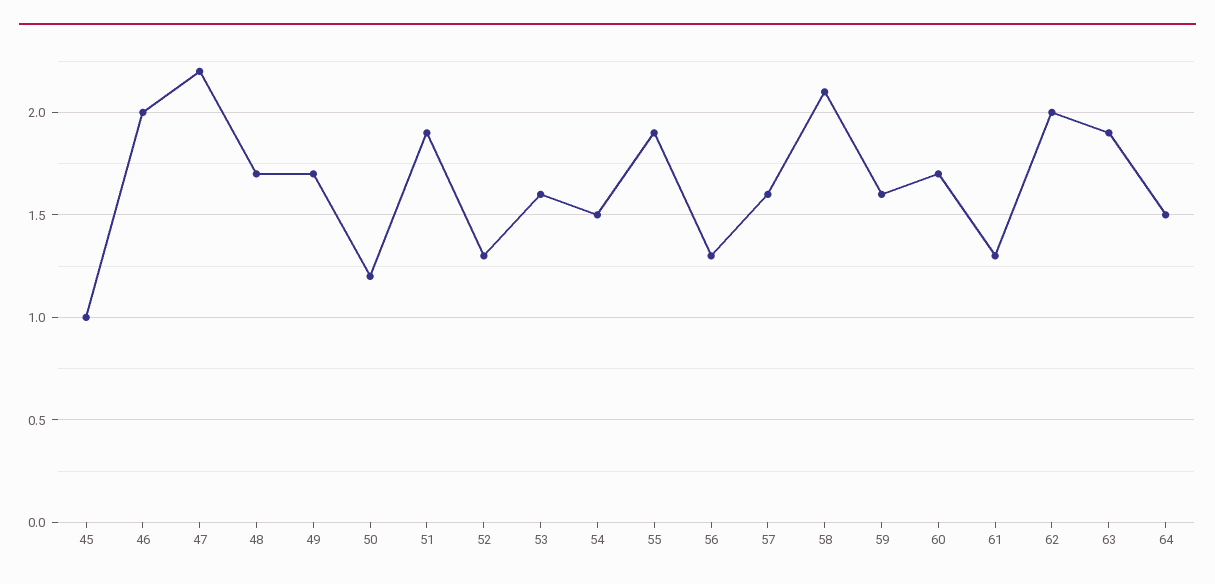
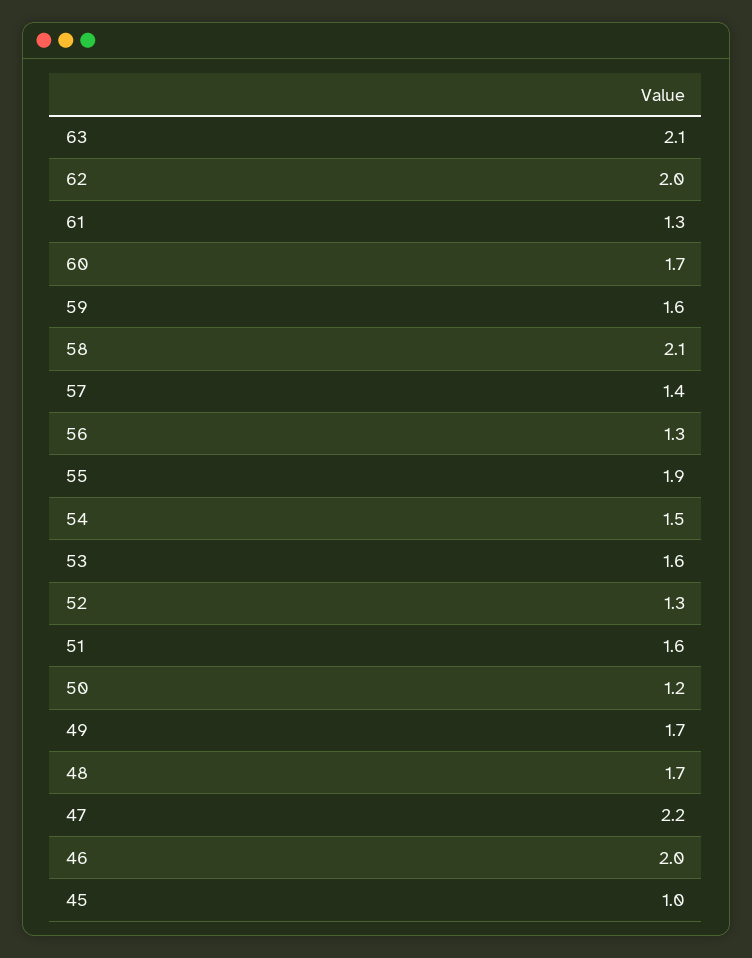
51: 1.9 -> 1.6
57: 1.6 -> 1.4
63: 1.9 -> 2.1
64: 1.5 -> none

